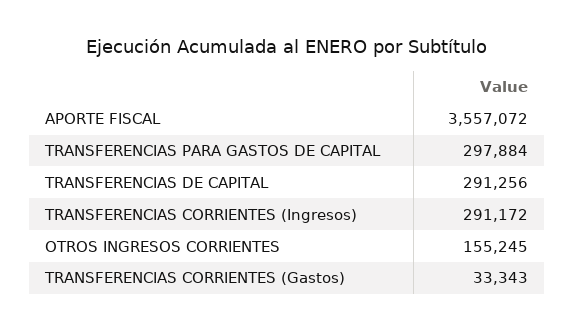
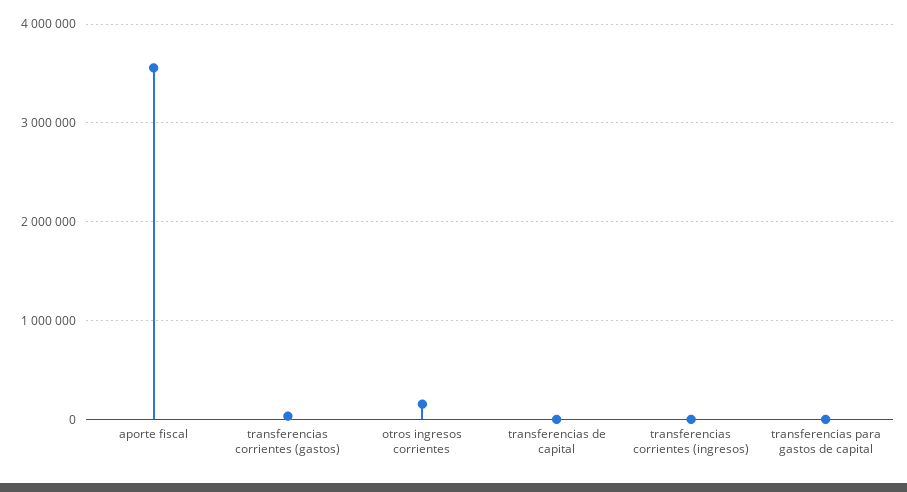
TRANSFERENCIAS PARA GASTOS DE CAPITAL: 297884 -> 0
TRANSFERENCIAS DE CAPITAL: 291256 -> 0
TRANSFERENCIAS CORRIENTES (Ingresos): 291172 -> 0

